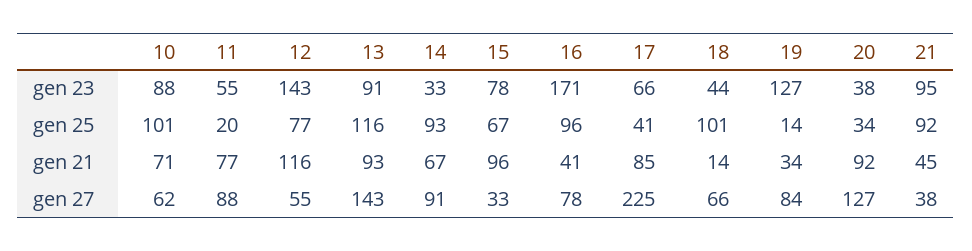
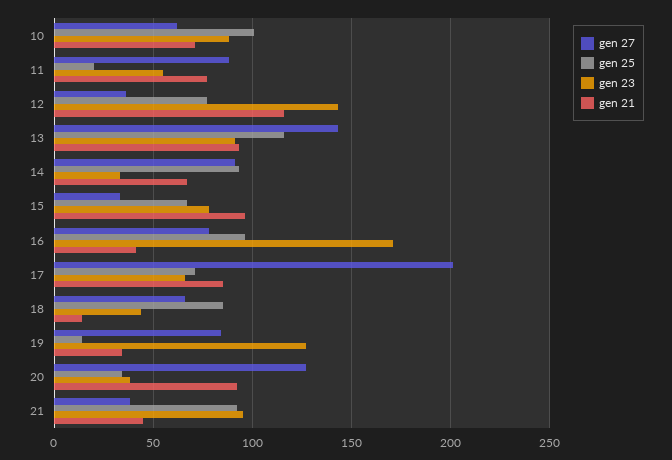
gen 25, 17: 41 -> 70
gen 25, 18: 101 -> 85
gen 27, 12: 55 -> 35
gen 27, 17: 225 -> 200

